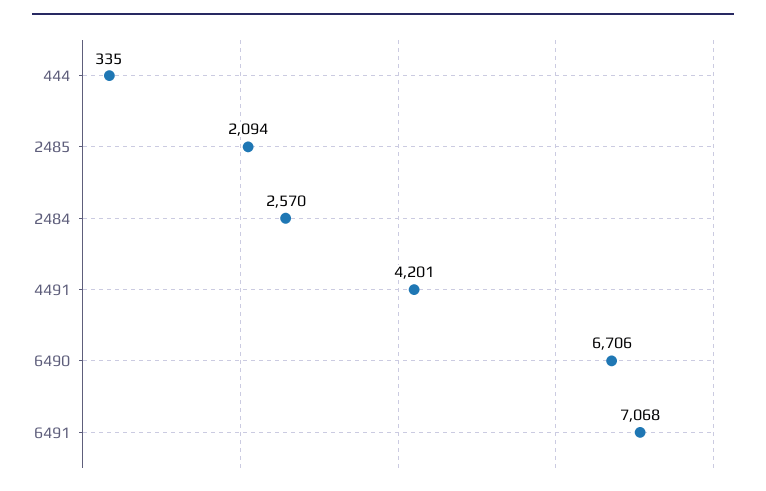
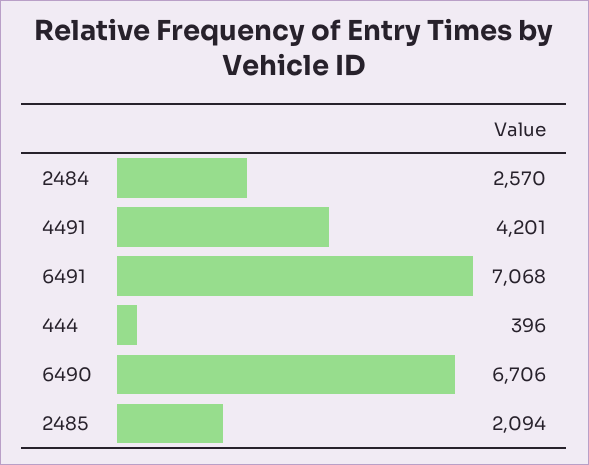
444: 335 -> 396

